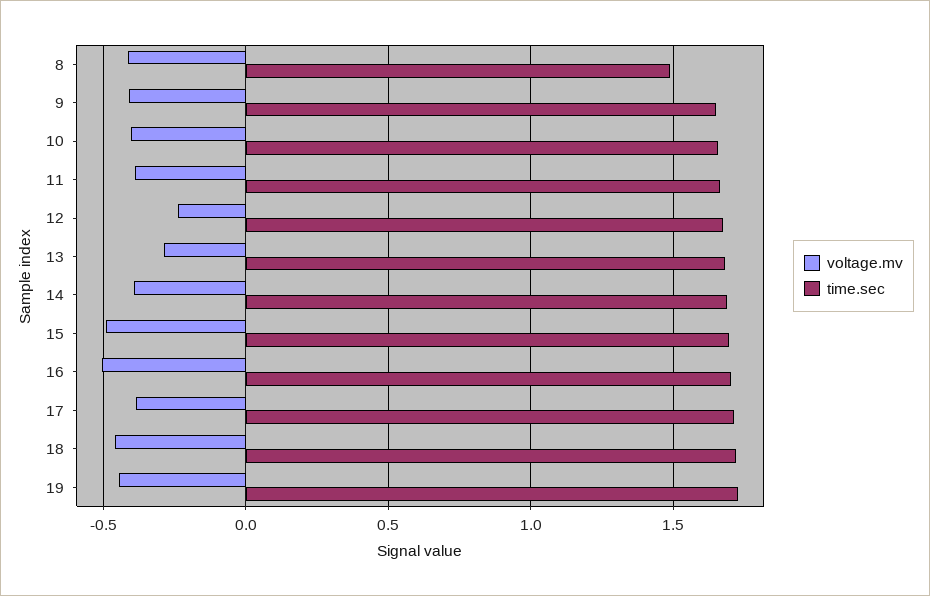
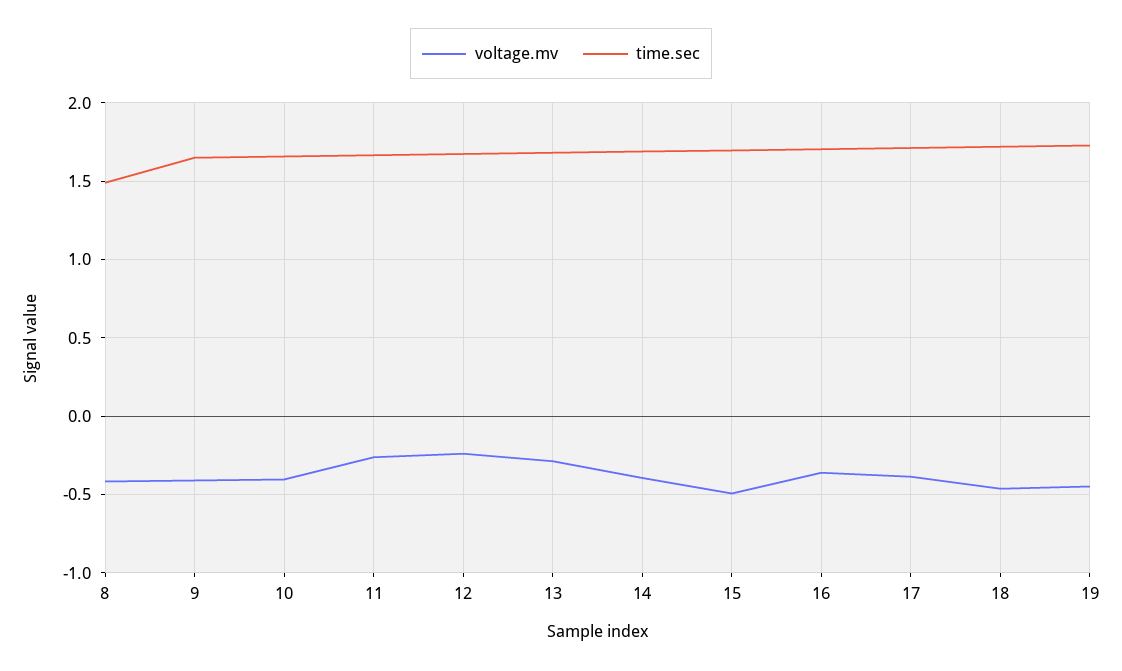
voltage.mv, 11: -0.4 -> -0.25
voltage.mv, 16: -0.5 -> -0.35

